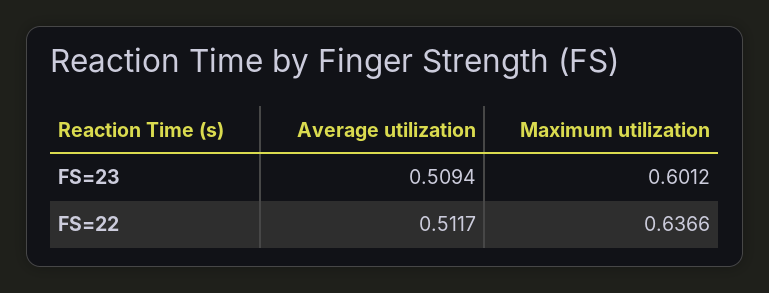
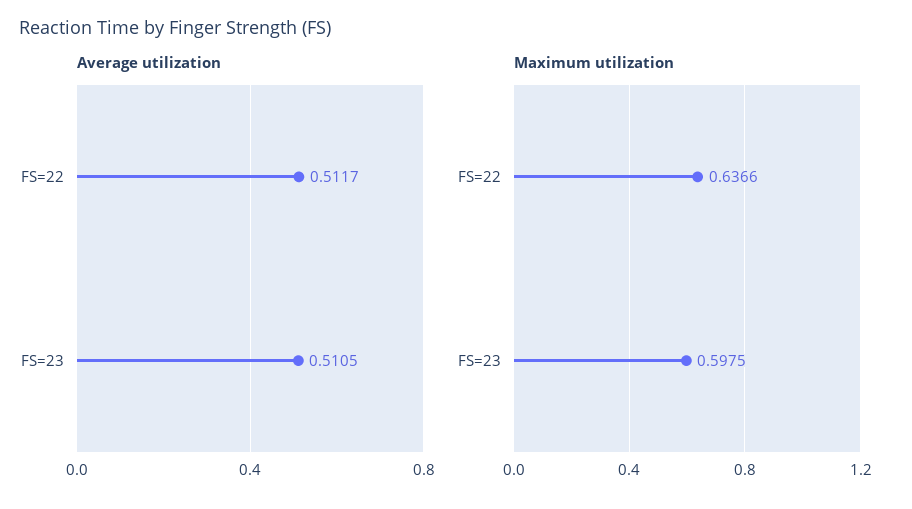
Average utilization, FS=23: 0.5094 -> 0.5105
Maximum utilization, FS=23: 0.6012 -> 0.5975

